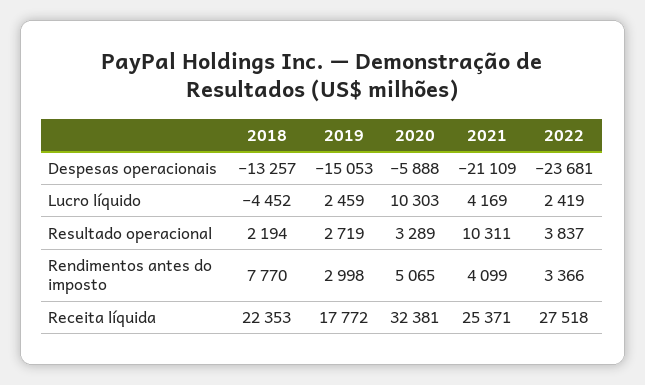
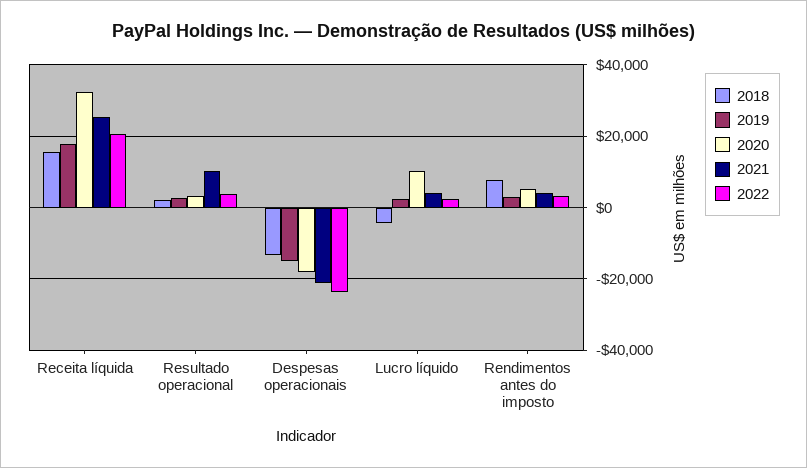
2020, Despesas operacionais: -5888 -> -18000
2018, Receita líquida: 22353 -> 16000
2022, Receita líquida: 27518 -> 20000

